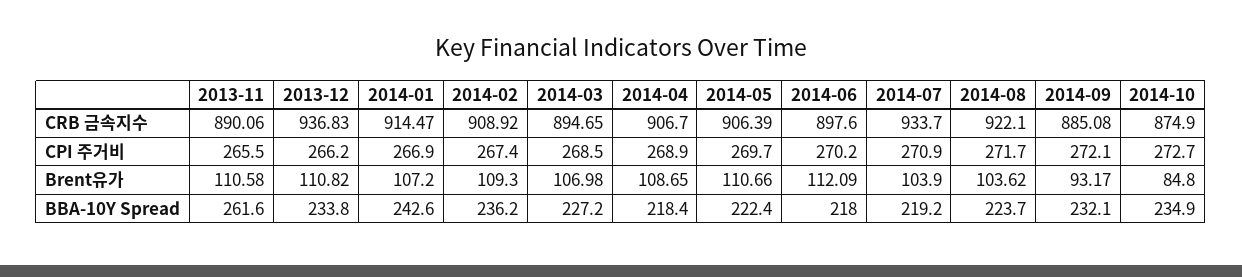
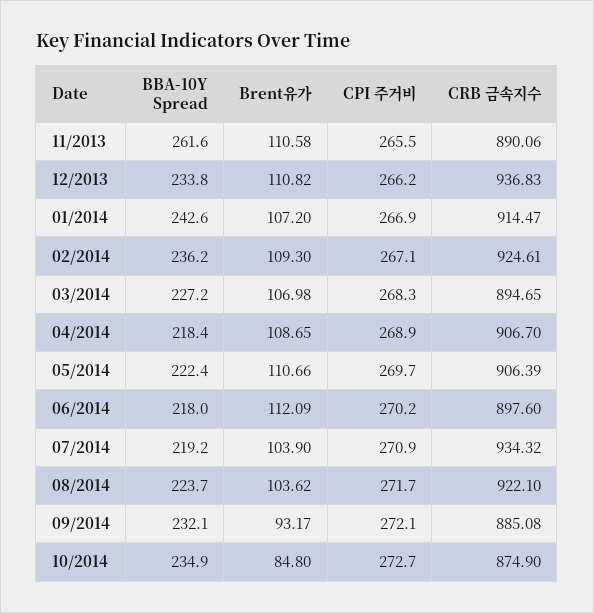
2014-02, CRB 금속지수: 908.92 -> 924.61
2014-07, CRB 금속지수: 933.7 -> 934.32
2014-02, CPI 주거비: 267.4 -> 267.1
2014-03, CPI 주거비: 268.5 -> 268.3

